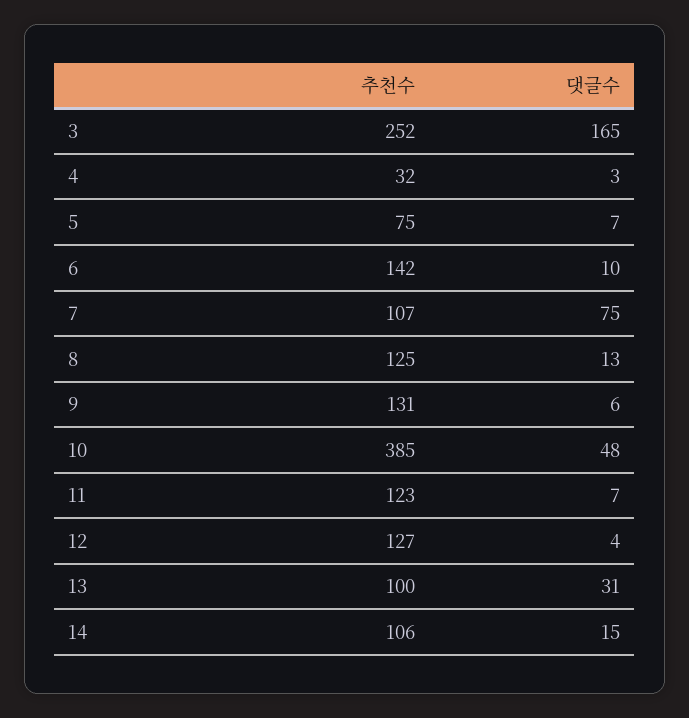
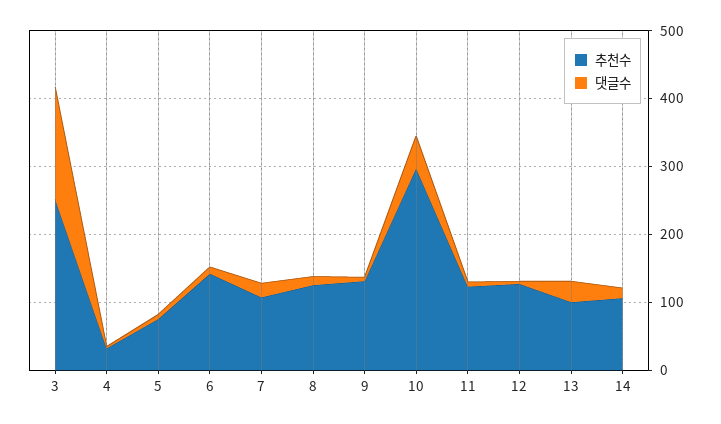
댓글수, 7: 75 -> 20
추천수, 10: 385 -> 300

